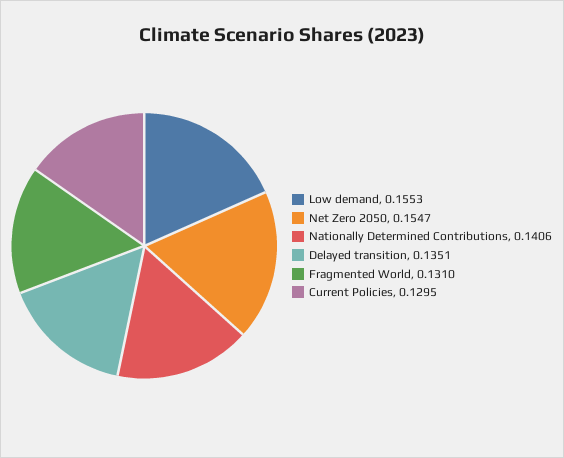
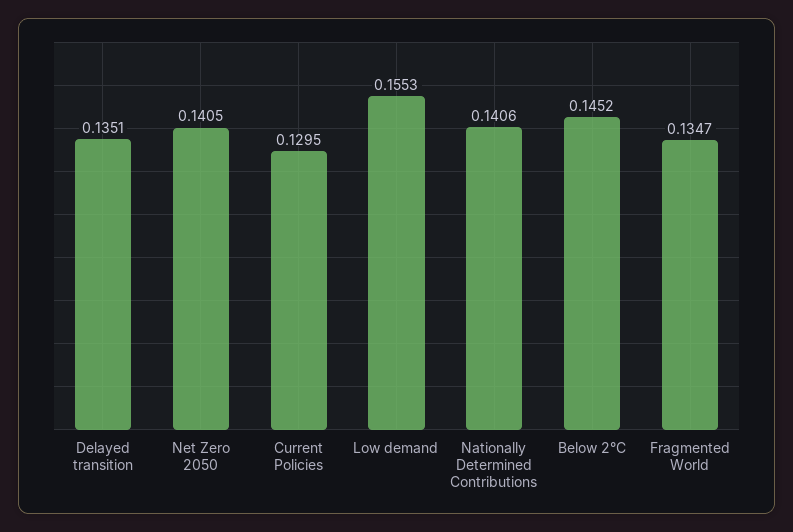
Net Zero 2050: 0.1547 -> 0.1405
Fragmented World: 0.131 -> 0.1347
Below 2°C: none -> 0.1452

